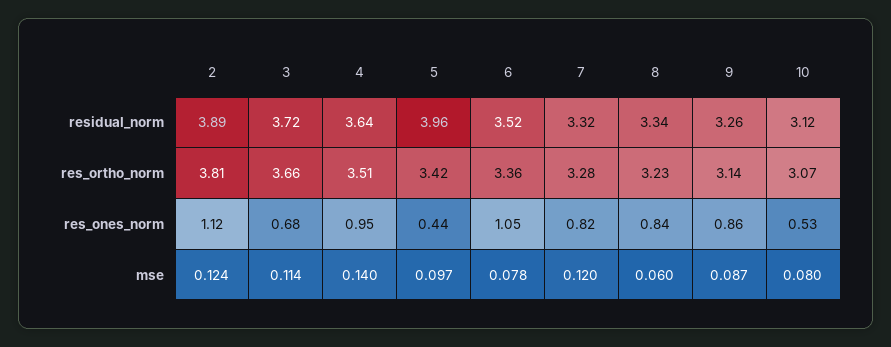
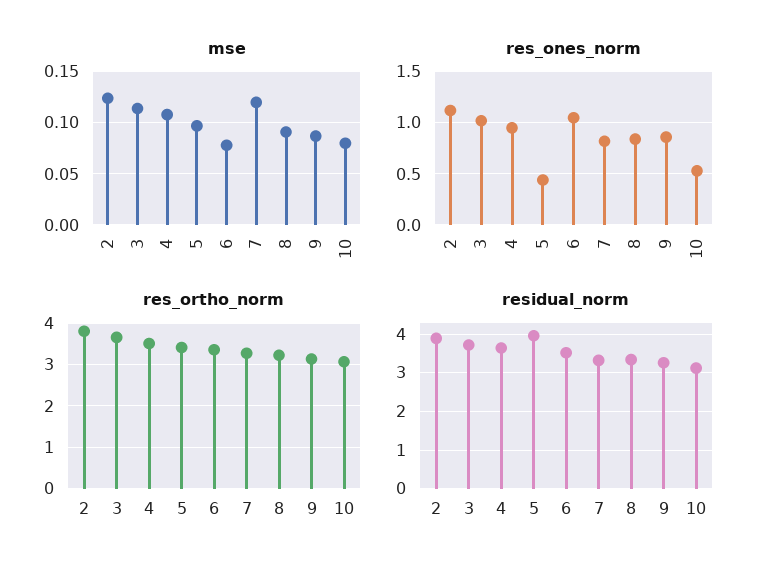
res_ones_norm, 3: 0.68 -> 1
mse, 4: 0.14 -> 0.11
mse, 8: 0.06 -> 0.09

